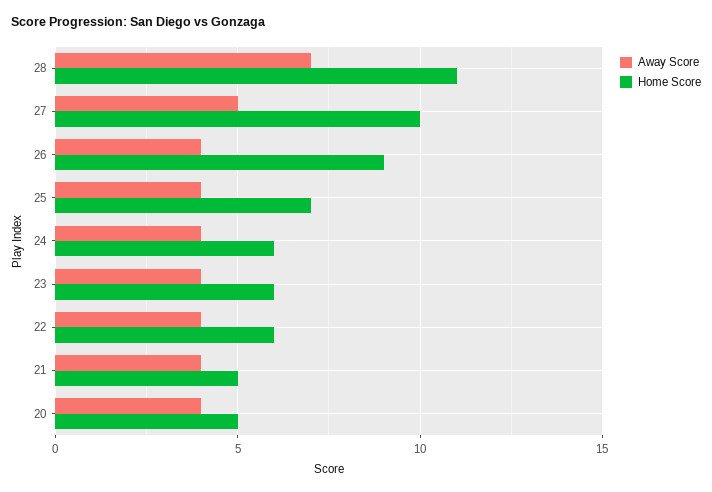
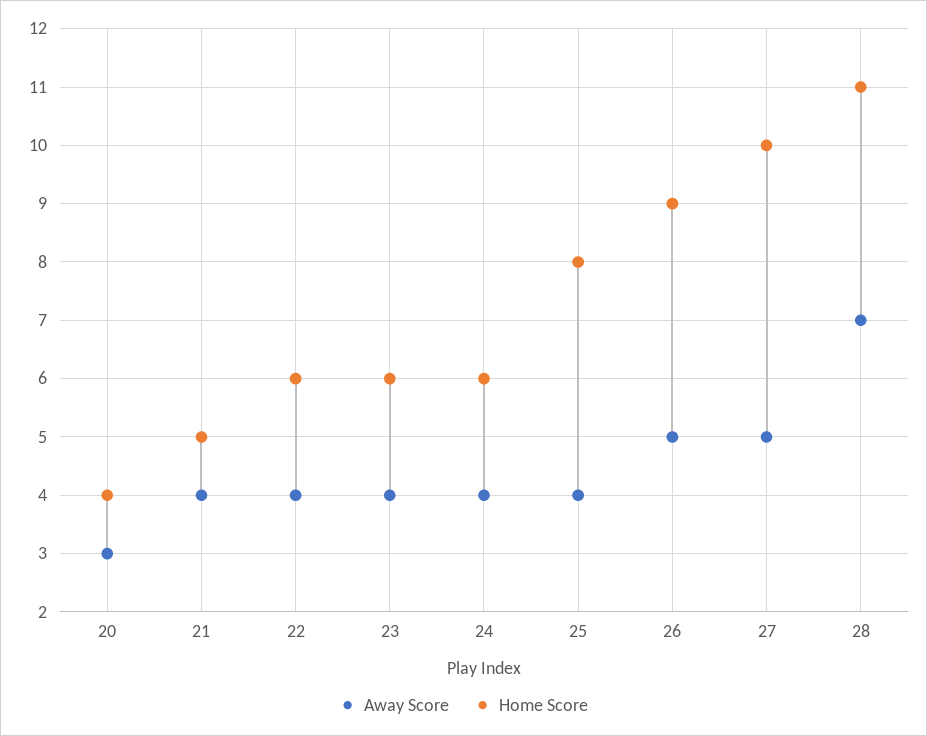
Away Score, 26: 4 -> 5
Home Score, 25: 7 -> 8
Away Score, 20: 4 -> 3
Home Score, 20: 5 -> 4

